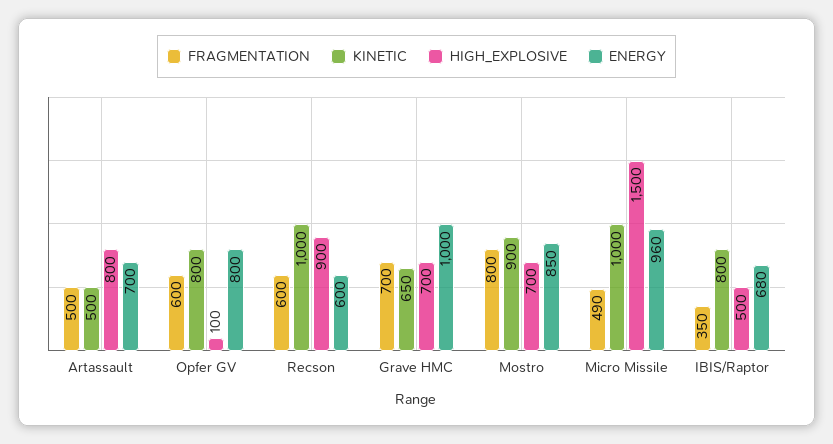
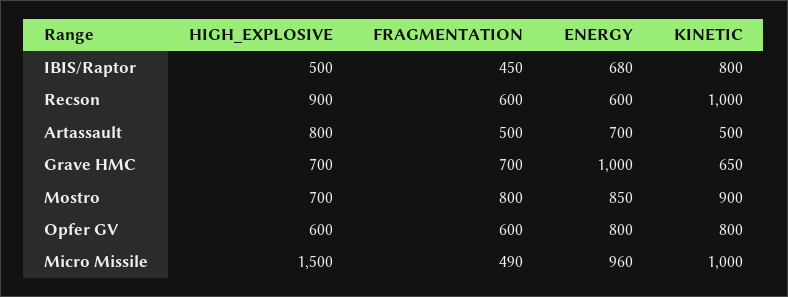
HIGH_EXPLOSIVE, Opfer GV: 100 -> 600
FRAGMENTATION, IBIS/Raptor: 350 -> 450

